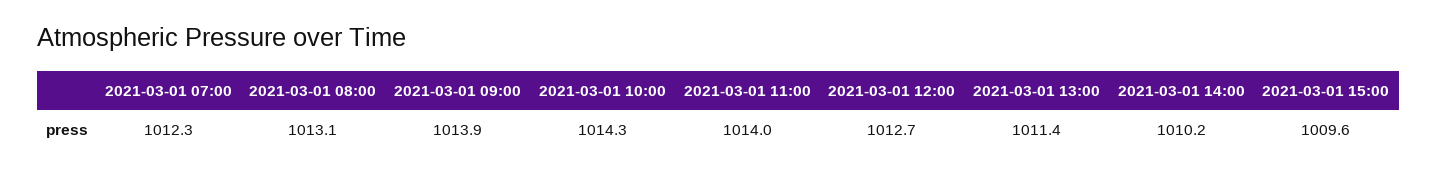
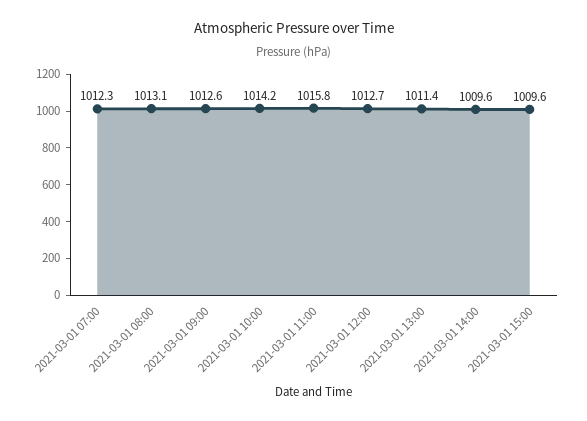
2021-03-01 09:00: 1013.9 -> 1012.6
2021-03-01 10:00: 1014.3 -> 1014.2
2021-03-01 11:00: 1014 -> 1015.8
2021-03-01 14:00: 1010.2 -> 1009.6

